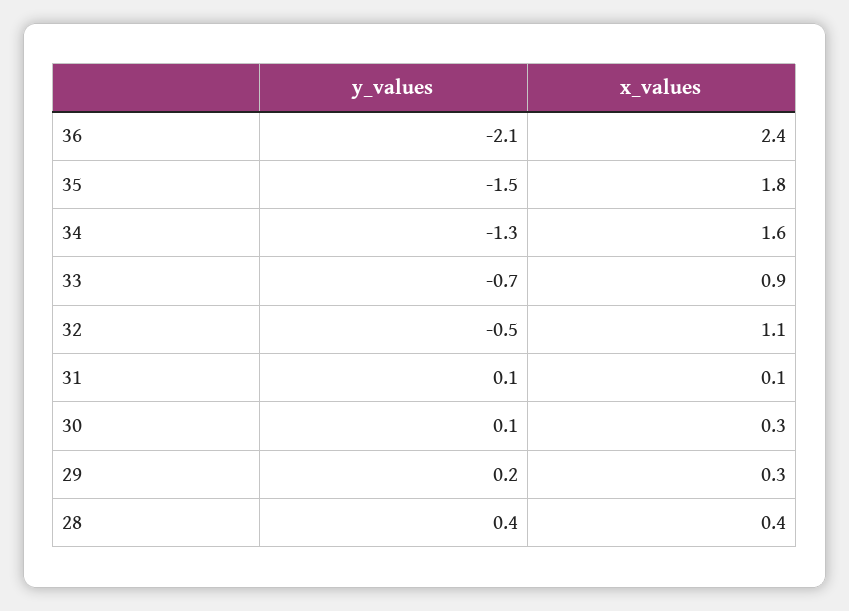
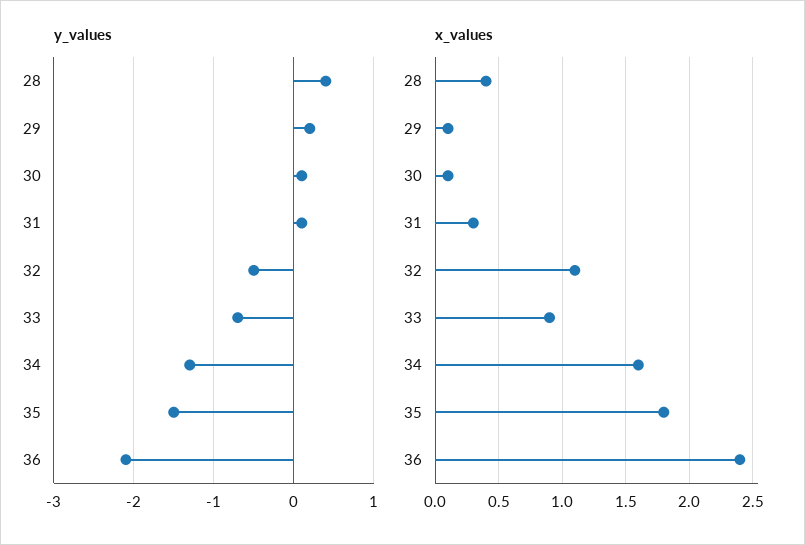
x_values, 31: 0.1 -> 0.3
x_values, 30: 0.3 -> 0.1
x_values, 29: 0.3 -> 0.1

